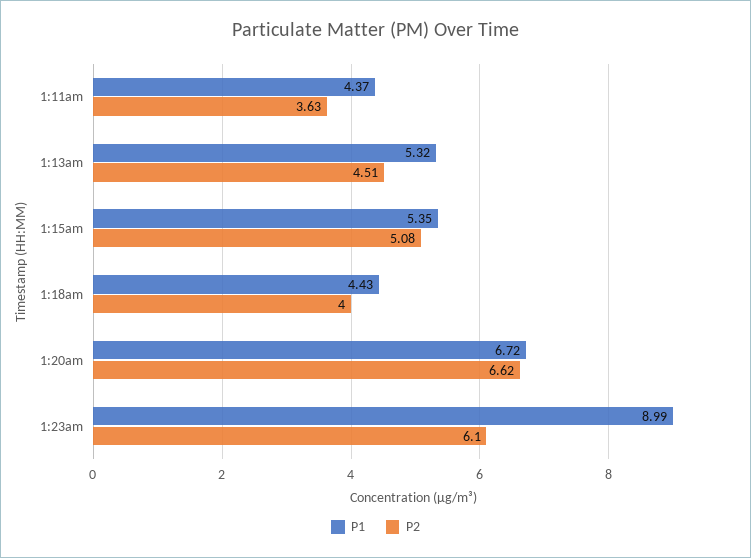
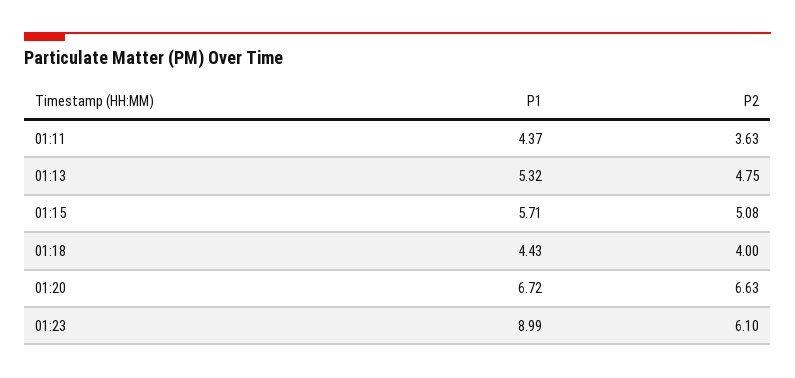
P2, 1:13am: 4.51 -> 4.75
P1, 1:15am: 5.35 -> 5.71
P2, 1:20am: 6.62 -> 6.63

